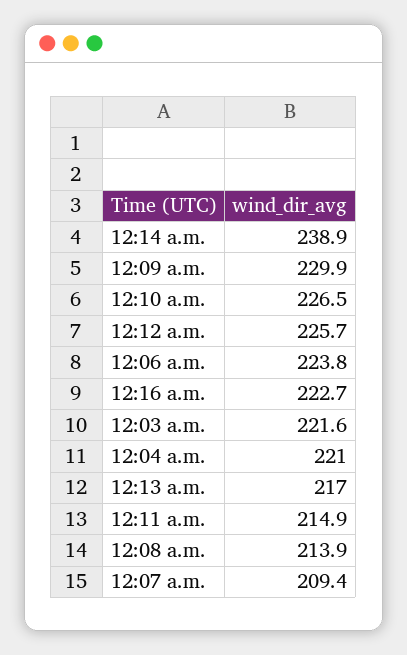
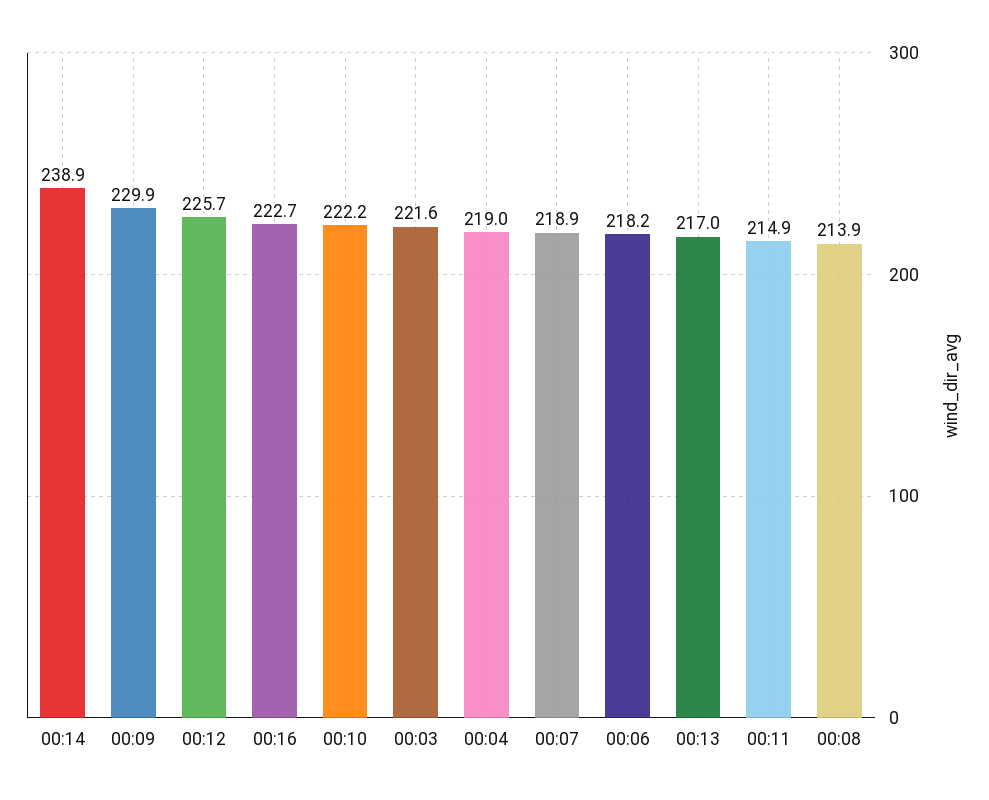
12:10 a.m.: 226.5 -> 222.2
12:06 a.m.: 223.8 -> 218.2
12:04 a.m.: 221 -> 219
12:07 a.m.: 209.4 -> 218.9

